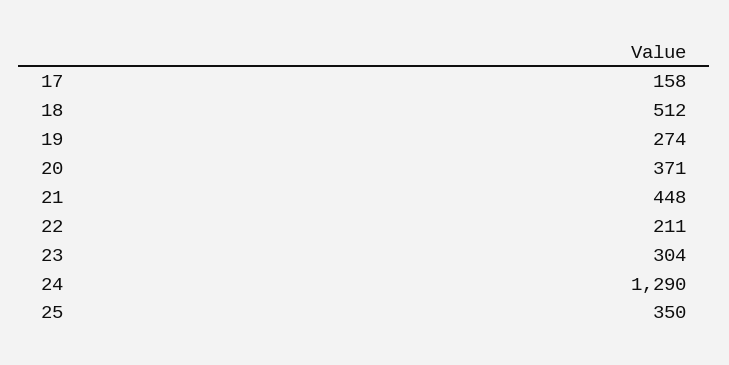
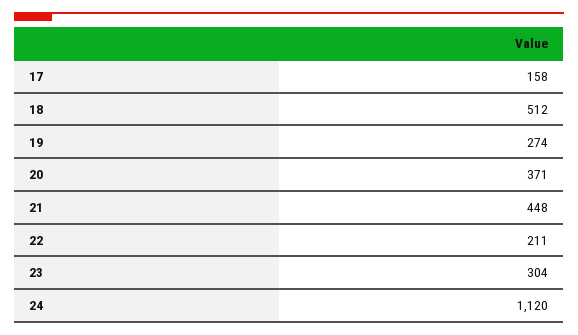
24: 1290 -> 1120
25: 350 -> none

